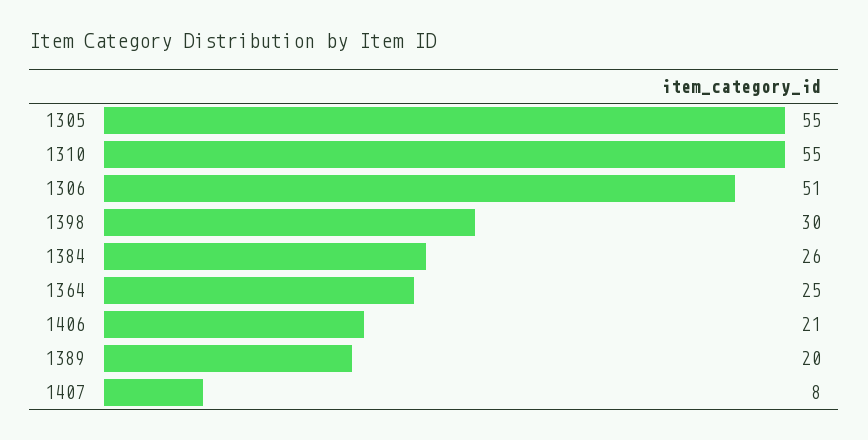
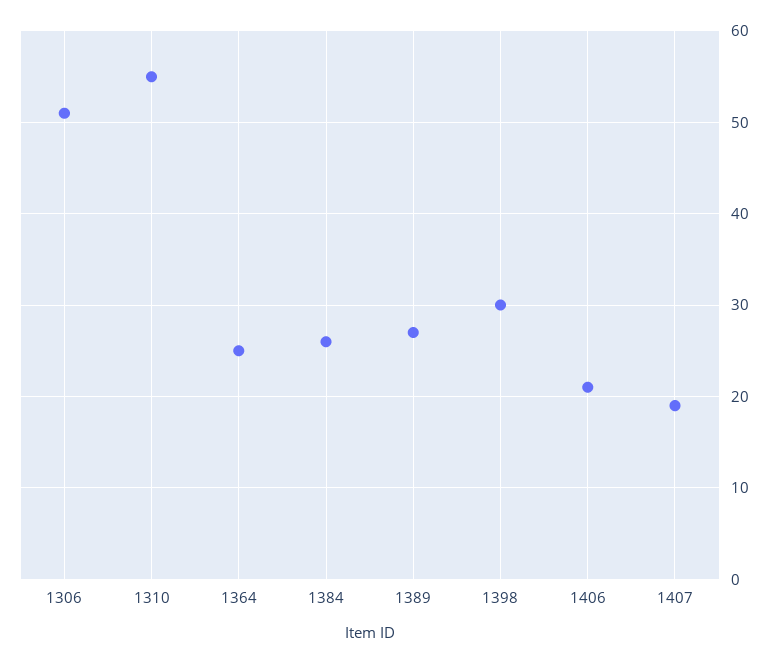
1305: 55 -> none
1389: 20 -> 27
1407: 8 -> 19

